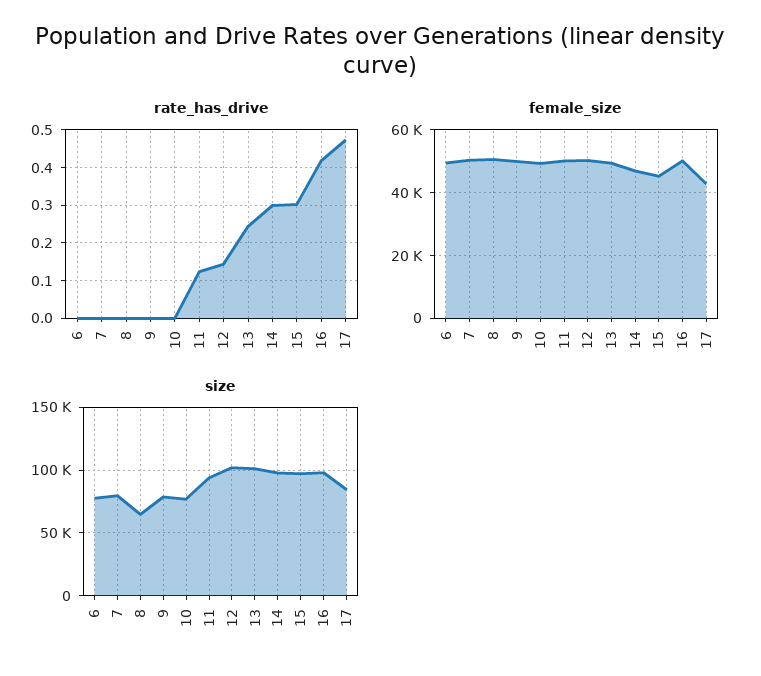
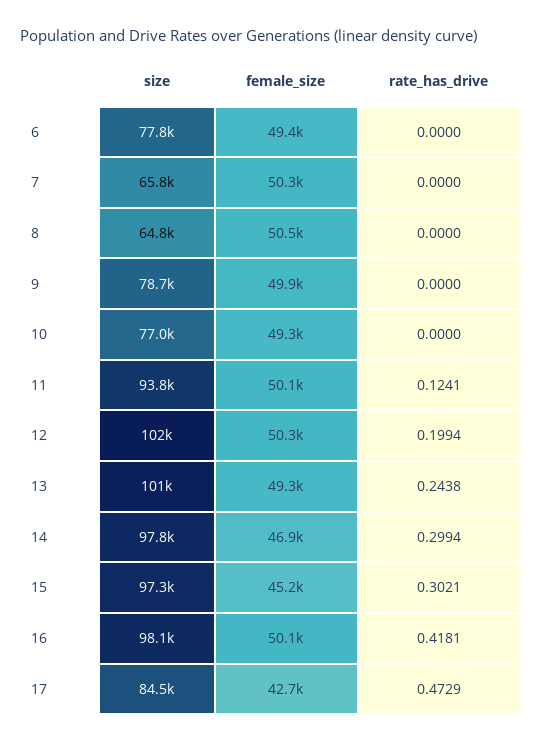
rate_has_drive, 12: 0.14 -> 0.1994
size, 7: 80000 -> 65800

